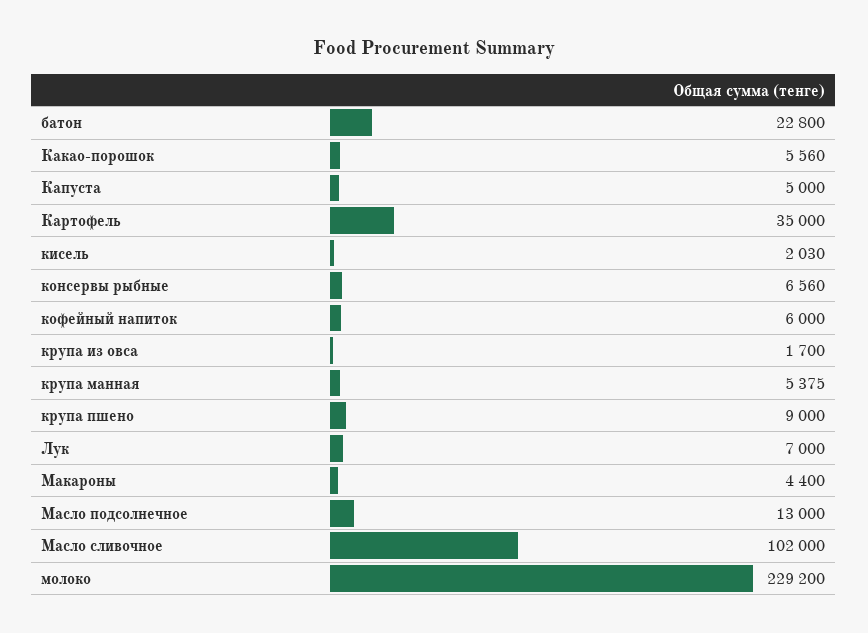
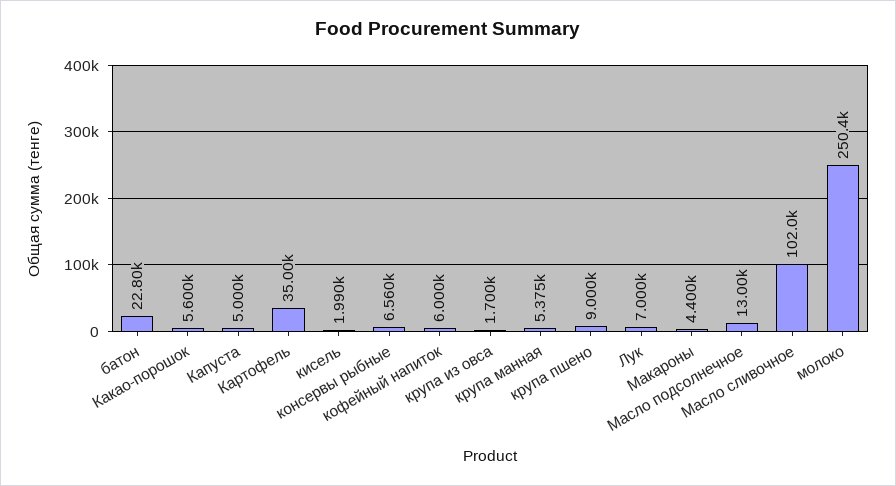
Какао-порошок: 5560 -> 5600
кисель: 2030 -> 1990
молоко: 229200 -> 250400

